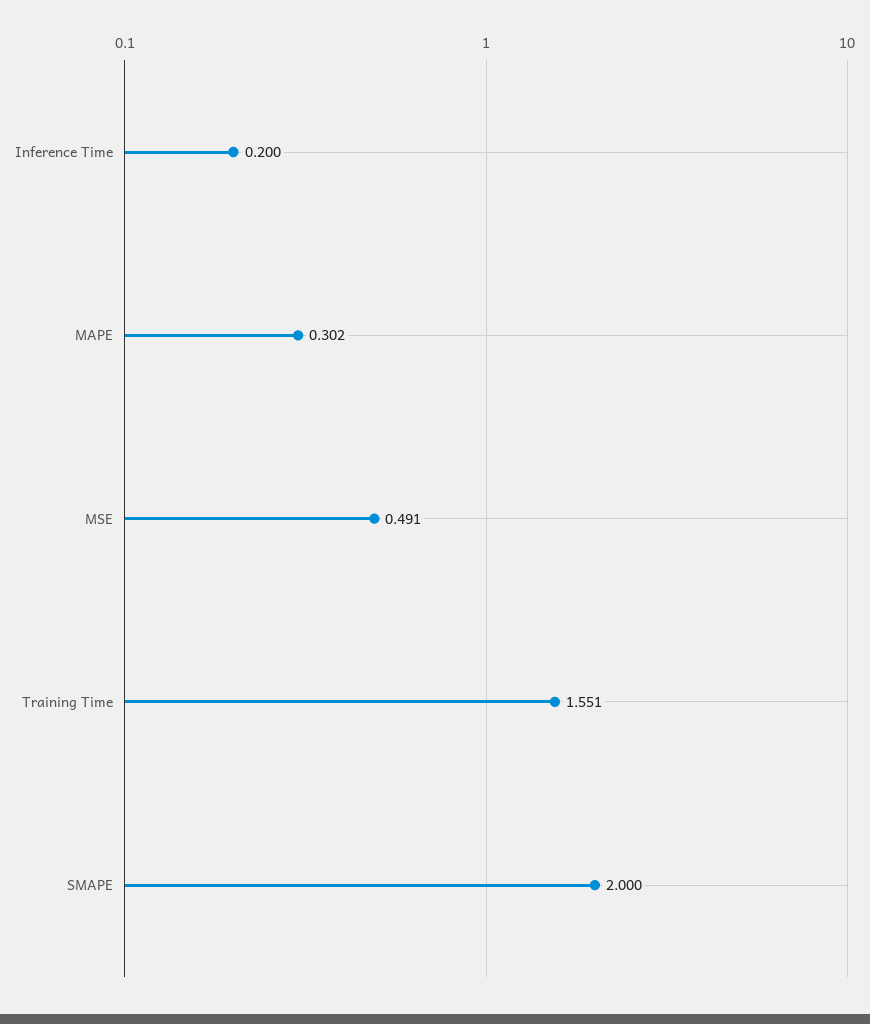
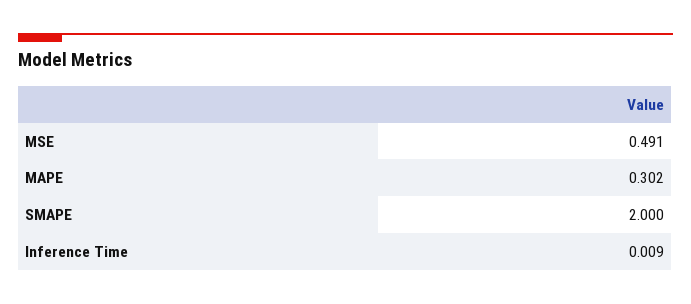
Inference Time: 0.2 -> 0.009
Training Time: 1.551 -> none

